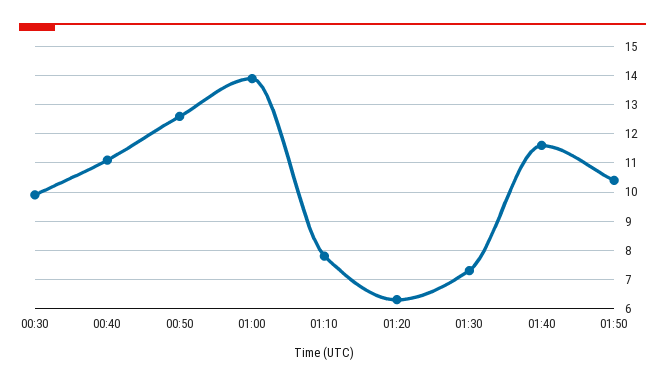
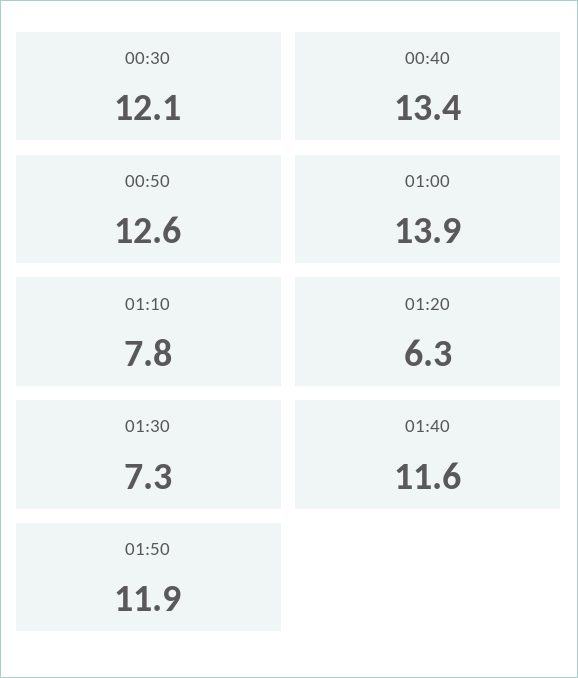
00:30: 10 -> 12.1
00:40: 11 -> 13.4
01:50: 10.5 -> 11.9

